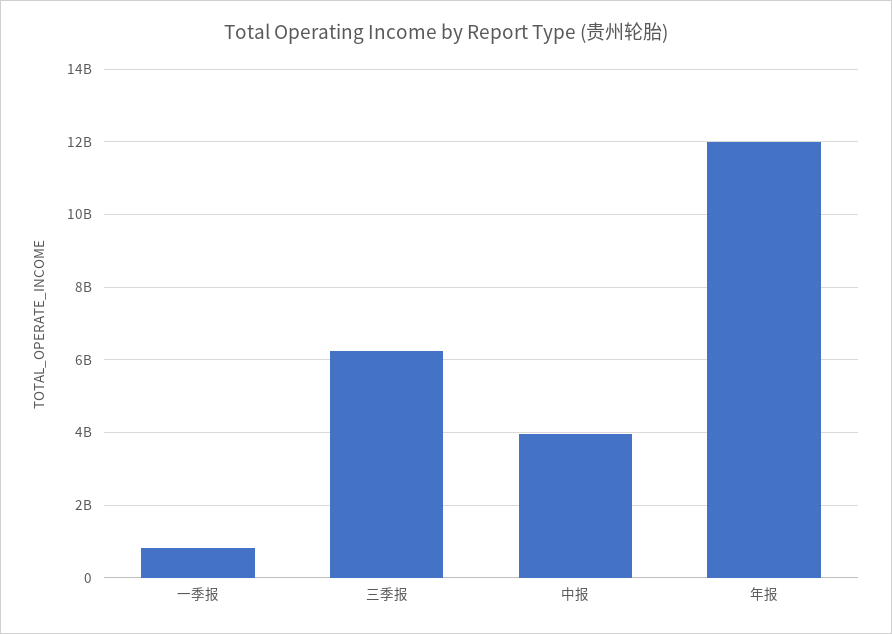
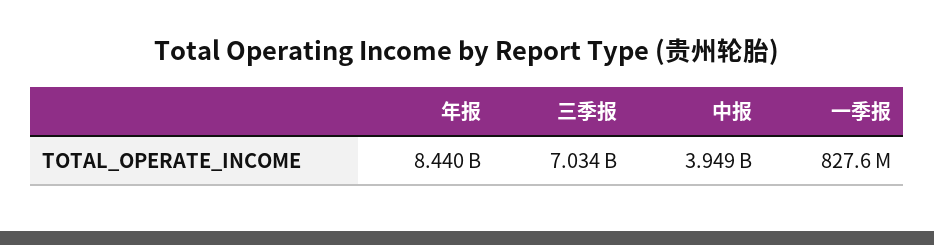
三季报: 6200000000 -> 7034000000
年报: 12000000000 -> 8440000000

